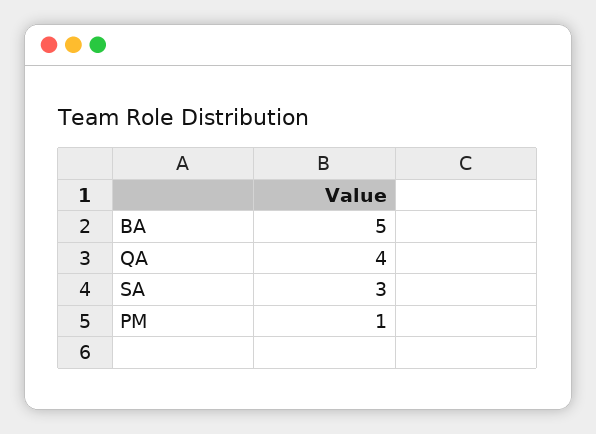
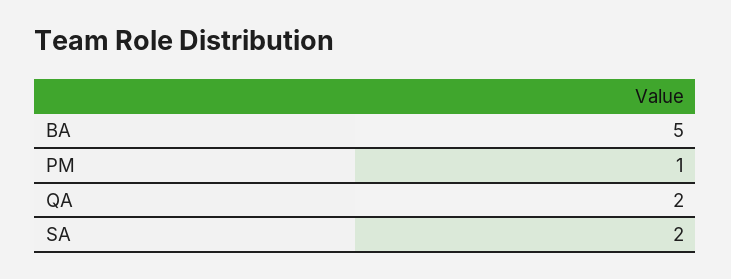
QA: 4 -> 2
SA: 3 -> 2

